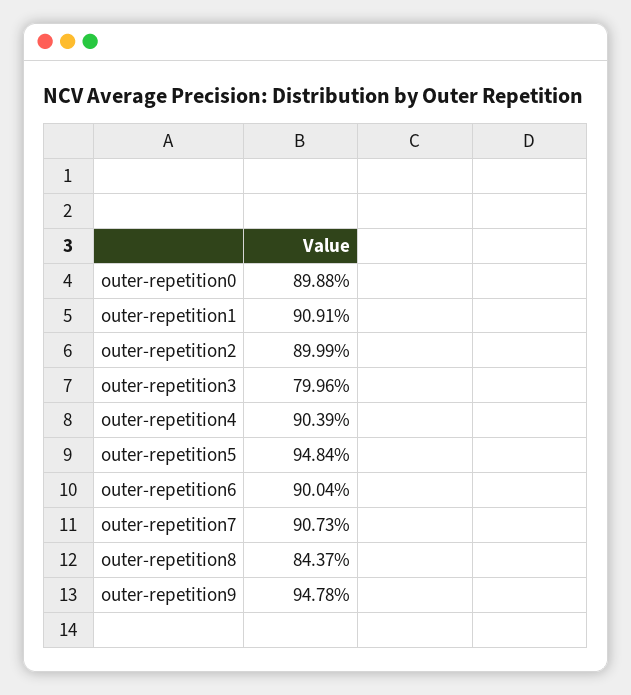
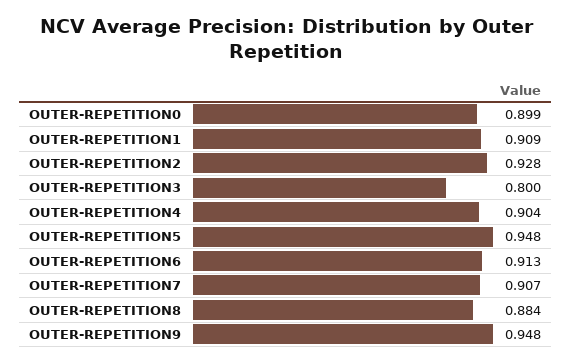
outer-repetition2: 0.8999 -> 0.928
outer-repetition6: 0.9004 -> 0.913
outer-repetition8: 0.8437 -> 0.884

